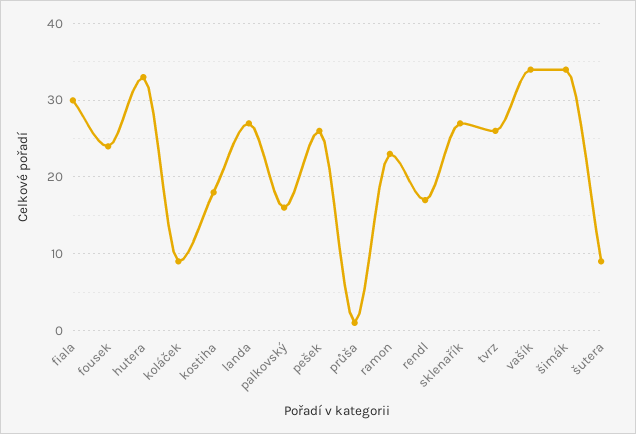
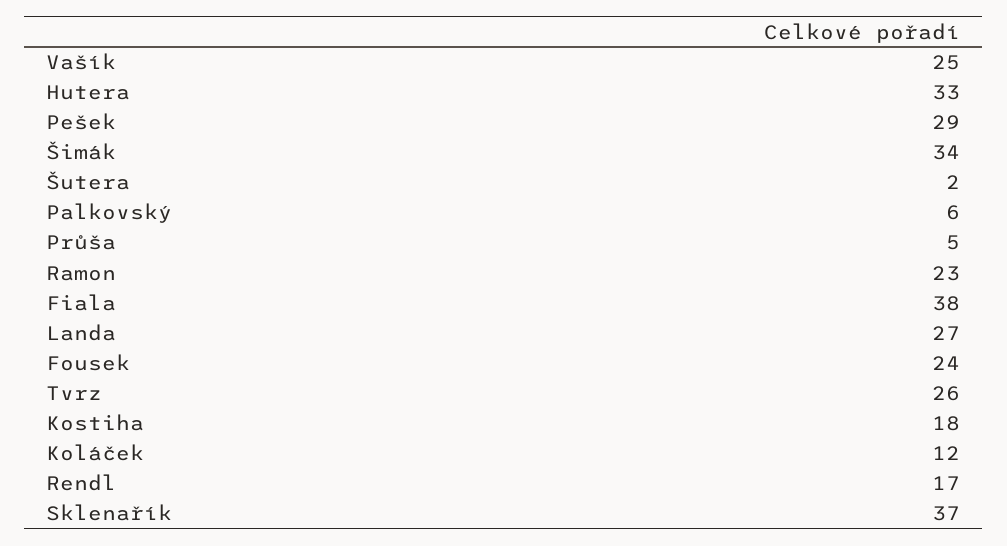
fiala: 30 -> 38
koláček: 9 -> 12
palkovský: 16 -> 6
pešek: 26 -> 29
průša: 1 -> 5
sklenařík: 27 -> 37
vašík: 34 -> 25
šutera: 9 -> 2

